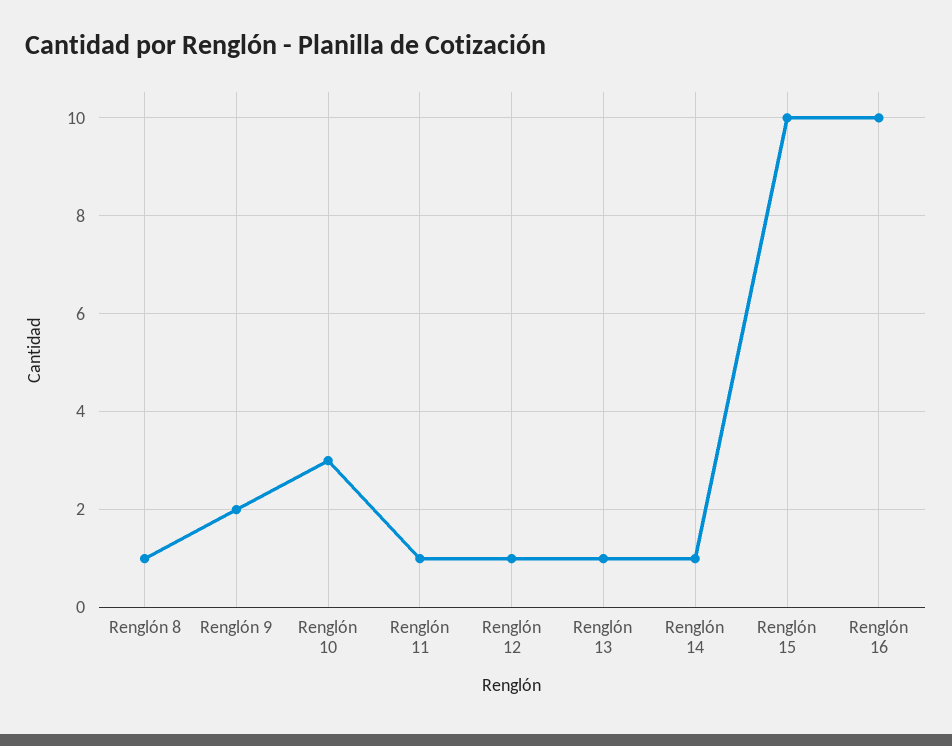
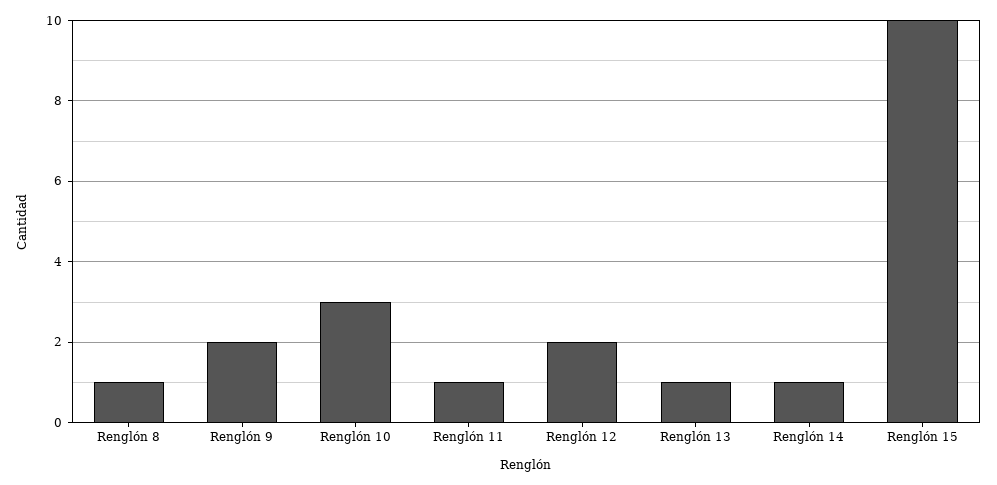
Renglón 12: 1 -> 2
Renglón 16: 10 -> none

